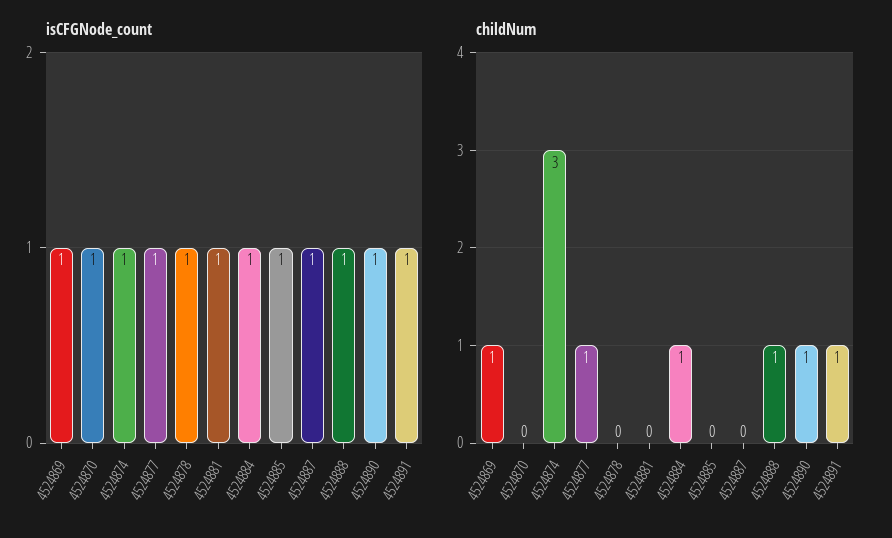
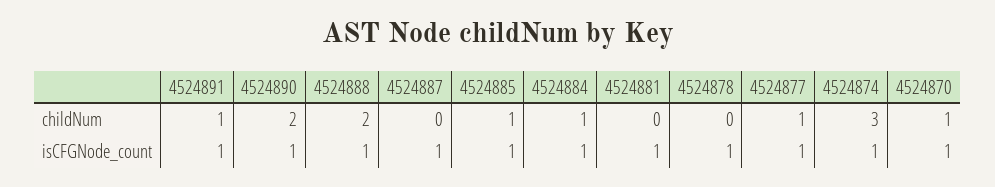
isCFGNode_count, 4524869: 1 -> none
childNum, 4524869: 1 -> none
childNum, 4524870: 0 -> 1
childNum, 4524885: 0 -> 1
childNum, 4524888: 1 -> 2
childNum, 4524890: 1 -> 2

